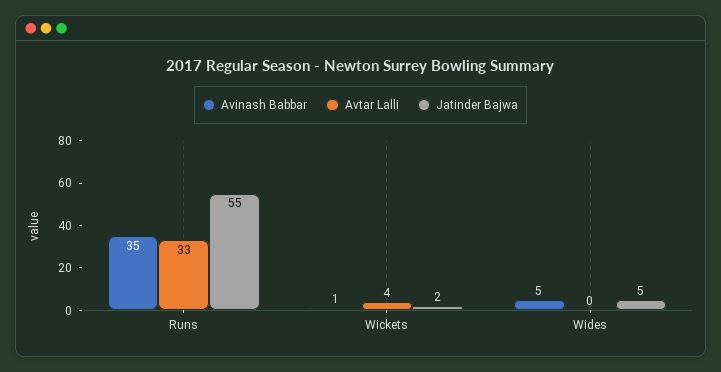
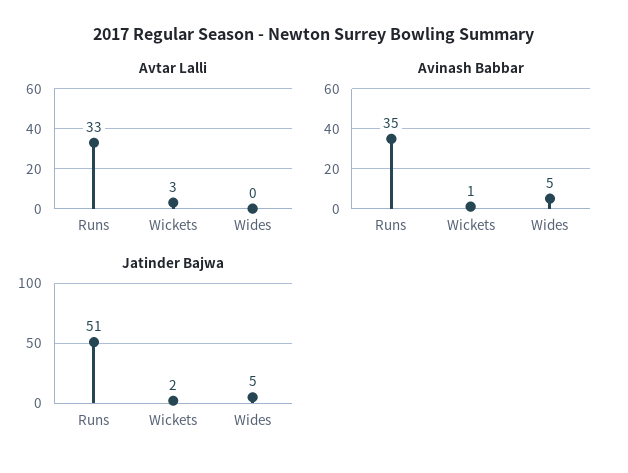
Jatinder Bajwa, Runs: 55 -> 51
Avtar Lalli, Wickets: 4 -> 3

